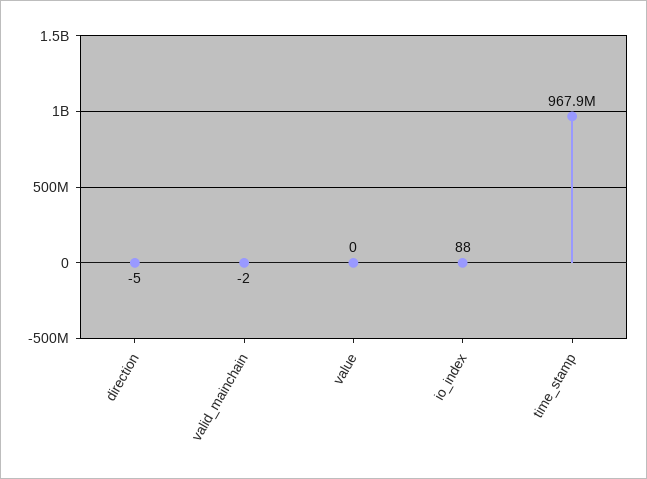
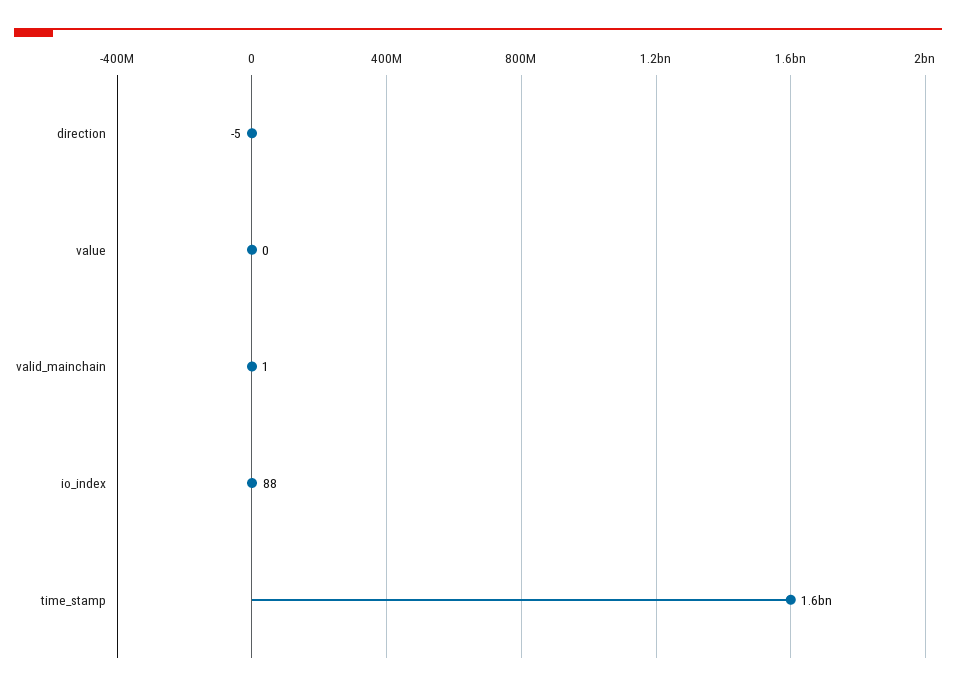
valid_mainchain: -2 -> 1
time_stamp: 967900000 -> 1600000000

